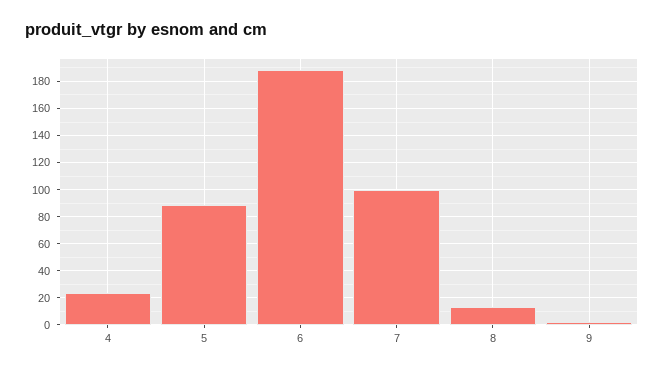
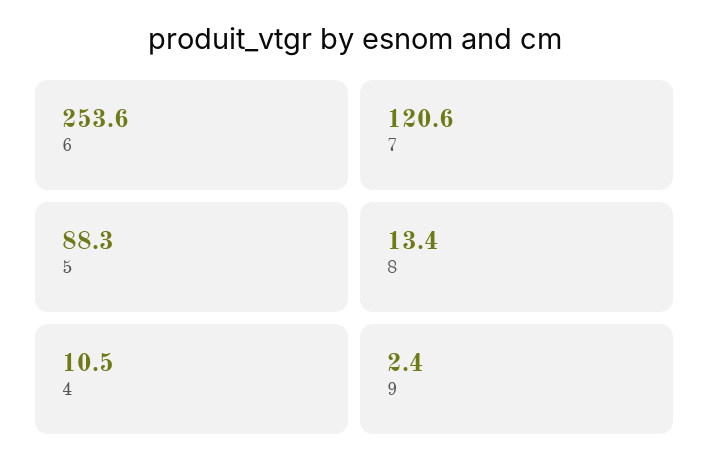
4: 25 -> 10.5
6: 190 -> 253.6
7: 100 -> 120.6

